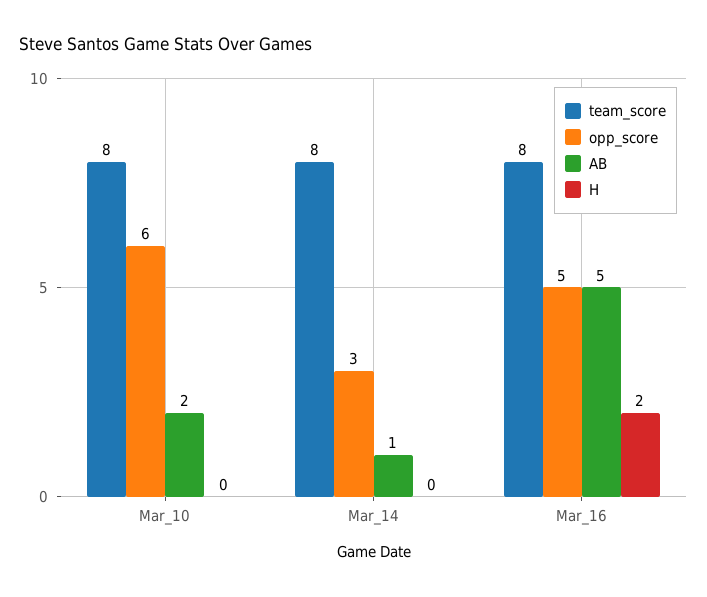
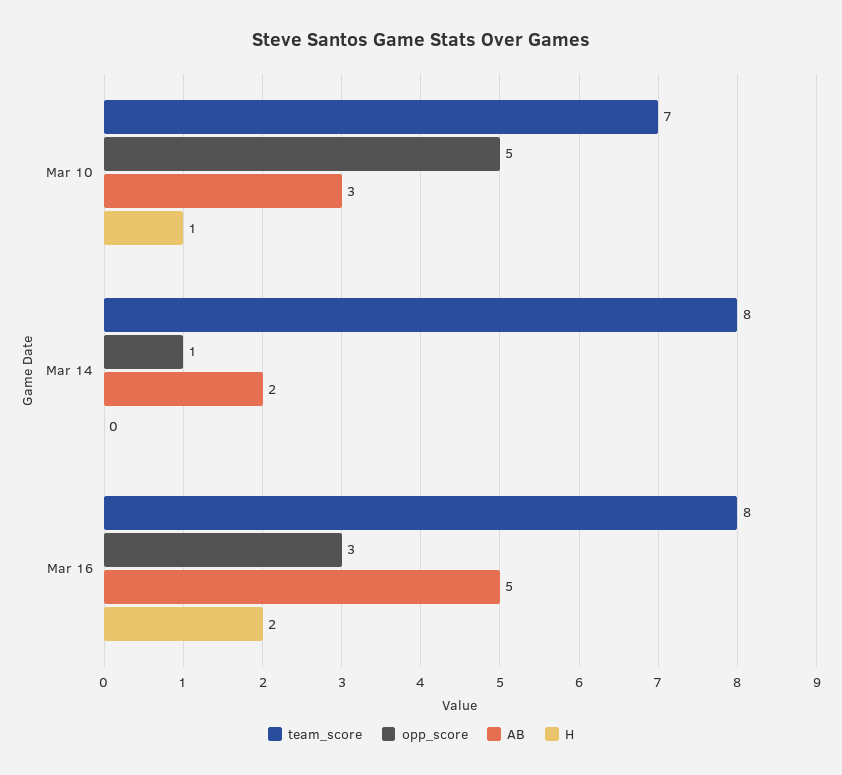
team_score, Mar_10: 8 -> 7
opp_score, Mar_10: 6 -> 5
AB, Mar_10: 2 -> 3
H, Mar_10: 0 -> 1
opp_score, Mar_14: 3 -> 1
AB, Mar_14: 1 -> 2
opp_score, Mar_16: 5 -> 3

